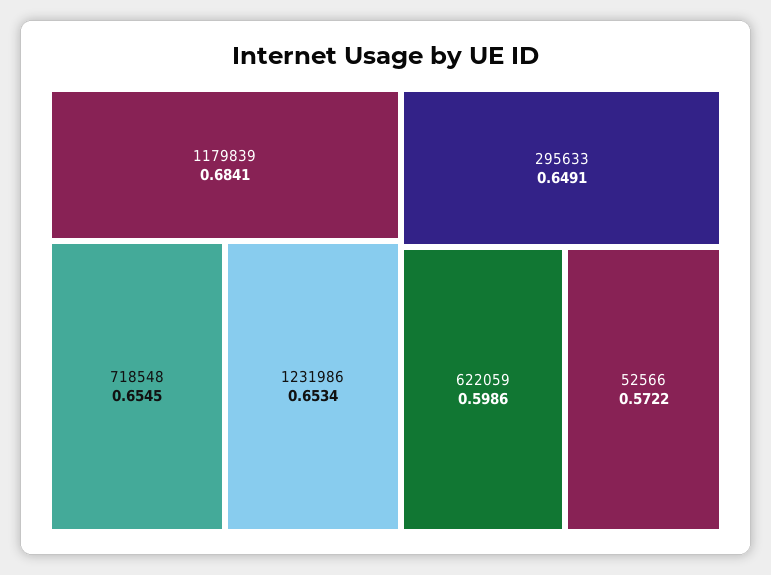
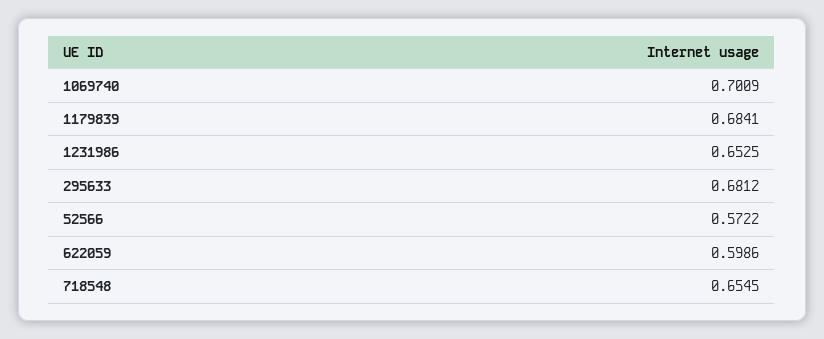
1231986: 0.6534 -> 0.6525
295633: 0.6491 -> 0.6812
1069740: none -> 0.7009

